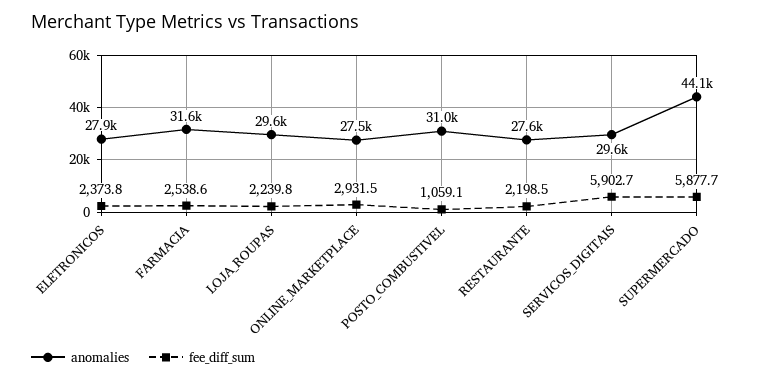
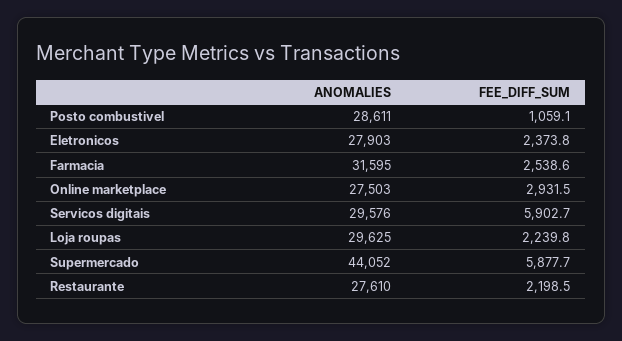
anomalies, POSTO_COMBUSTIVEL: 31000 -> 28611

